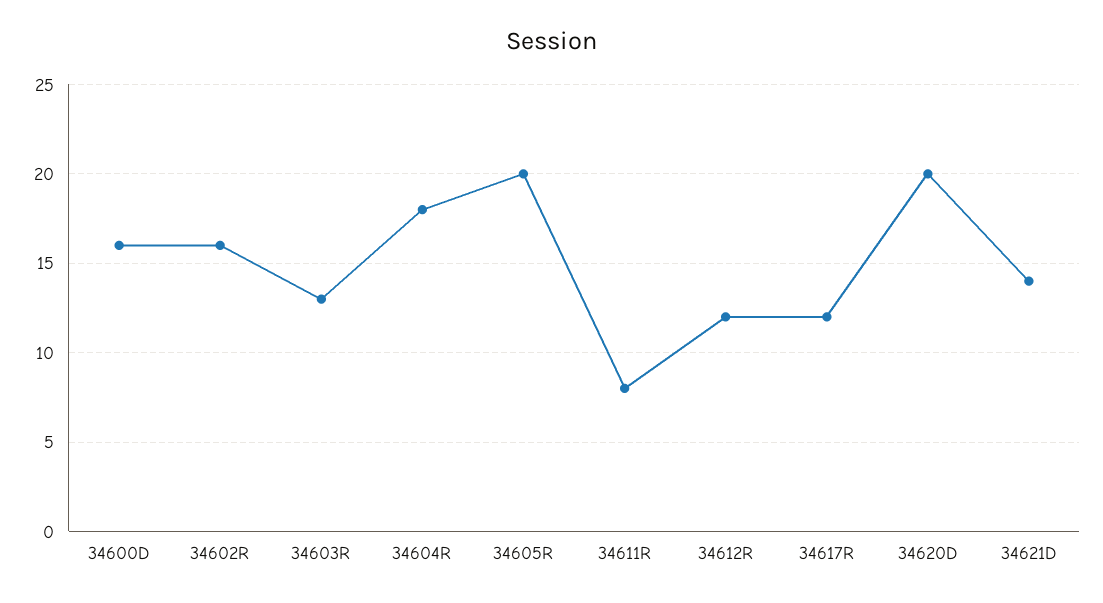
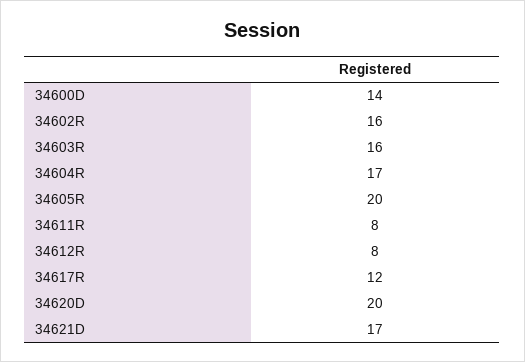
34600D: 16 -> 14
34603R: 13 -> 16
34604R: 18 -> 17
34612R: 12 -> 8
34621D: 14 -> 17

